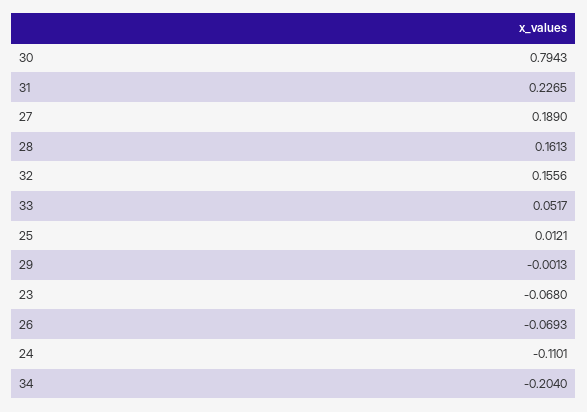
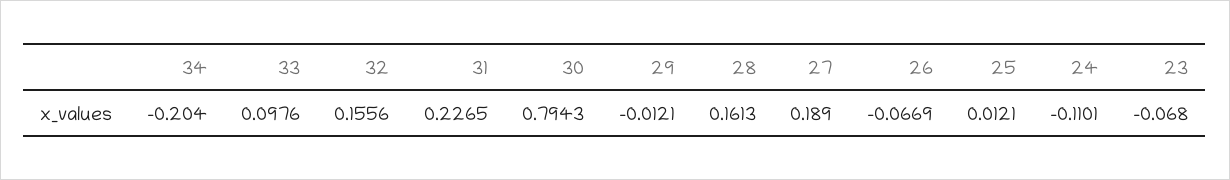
33: 0.0517 -> 0.0976
29: -0.0013 -> -0.0121
26: -0.0693 -> -0.0669

